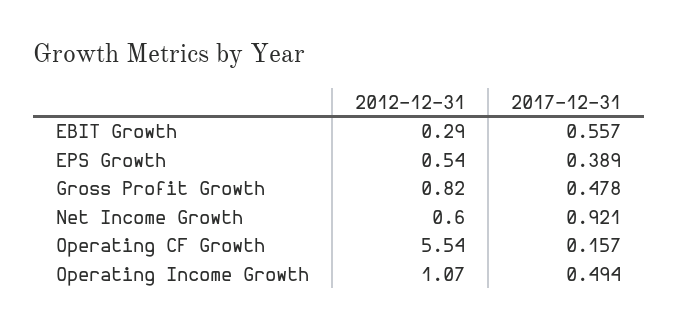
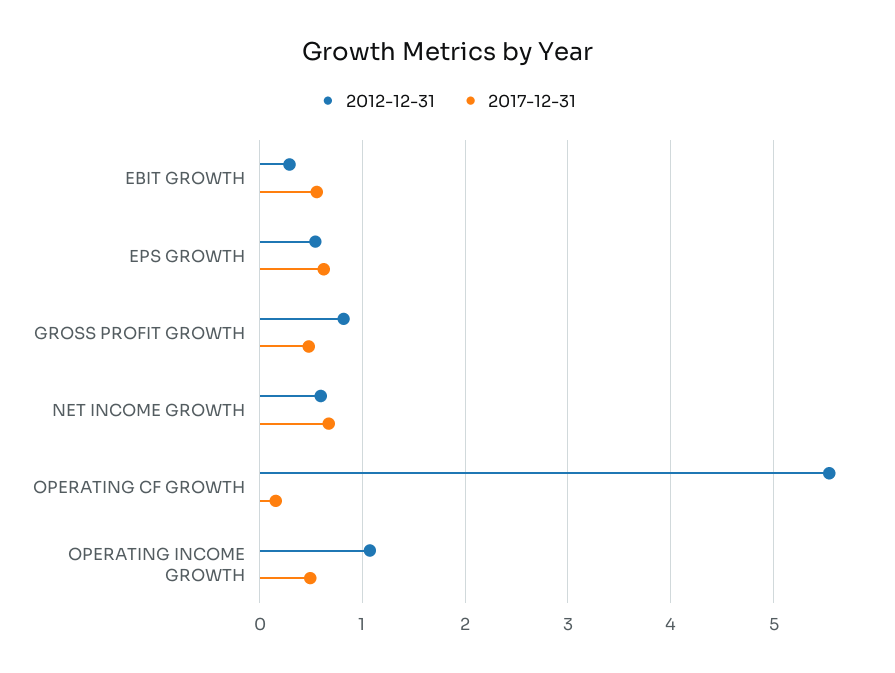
2017-12-31, EPS Growth: 0.389 -> 0.6
2017-12-31, Net Income Growth: 0.921 -> 0.7

